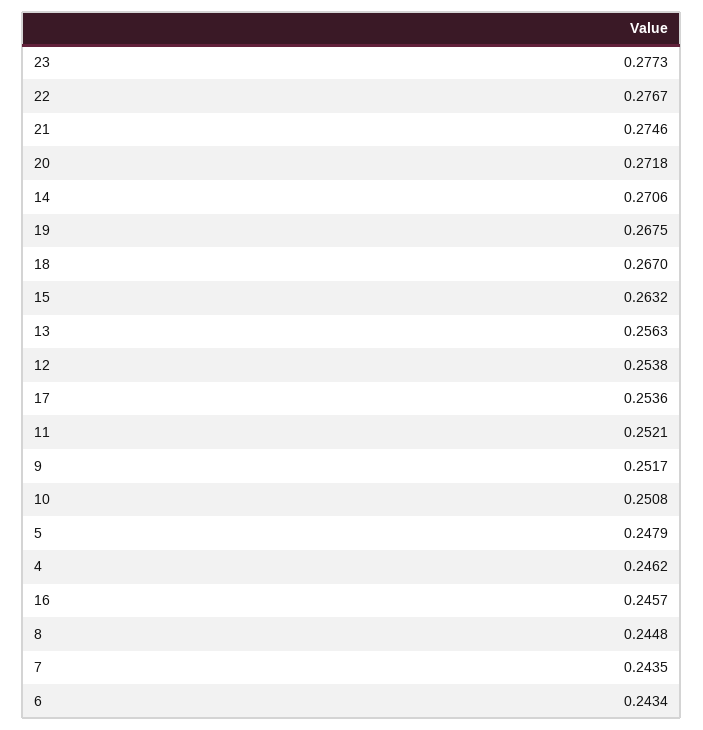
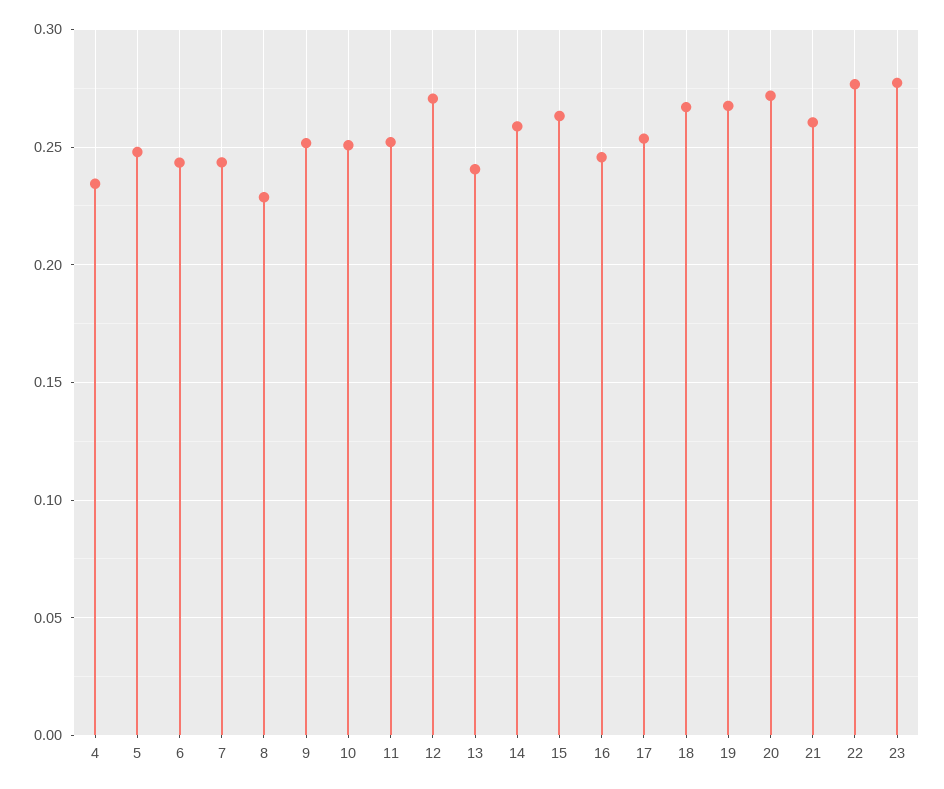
21: 0.2746 -> 0.26
14: 0.2706 -> 0.26
13: 0.2563 -> 0.24
12: 0.2538 -> 0.27
4: 0.2462 -> 0.235
8: 0.2448 -> 0.23

